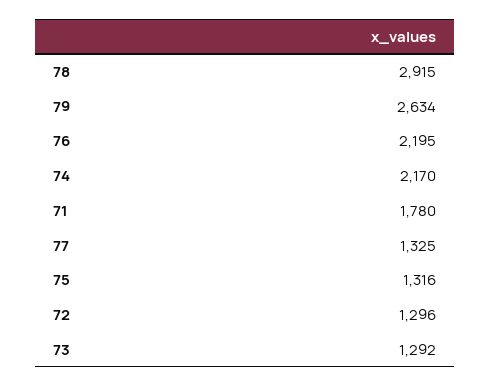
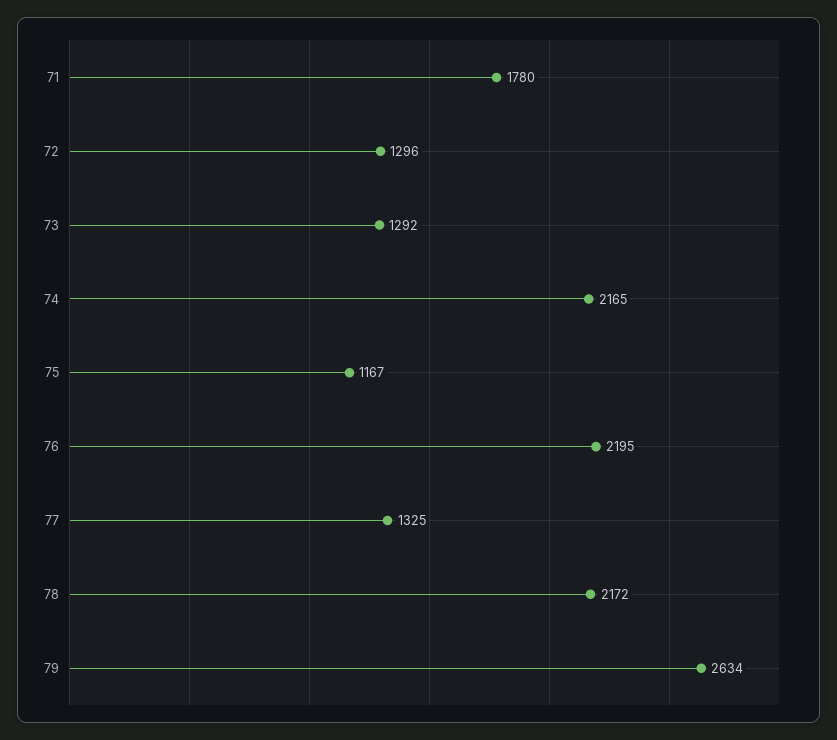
78: 2915 -> 2172
74: 2170 -> 2165
75: 1316 -> 1167

